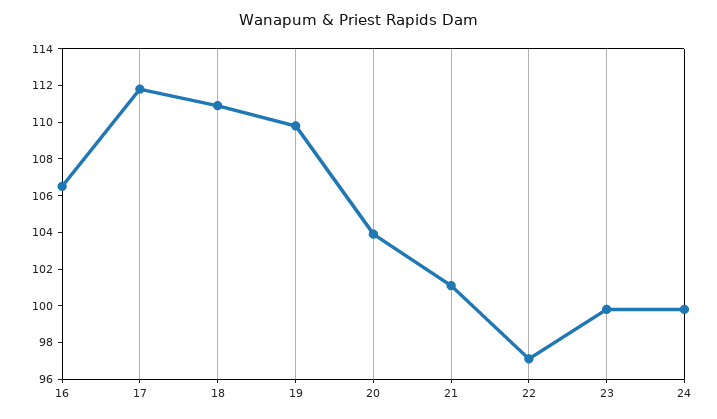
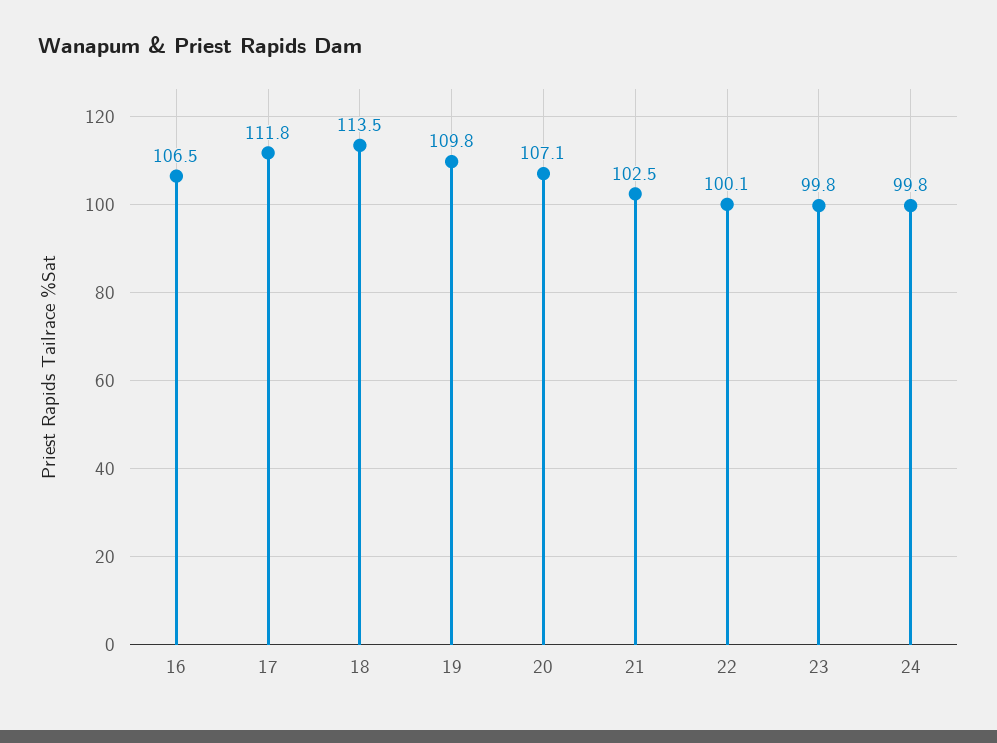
18: 111 -> 113.5
20: 104 -> 107.1
21: 101 -> 102.5
22: 97 -> 100.1

